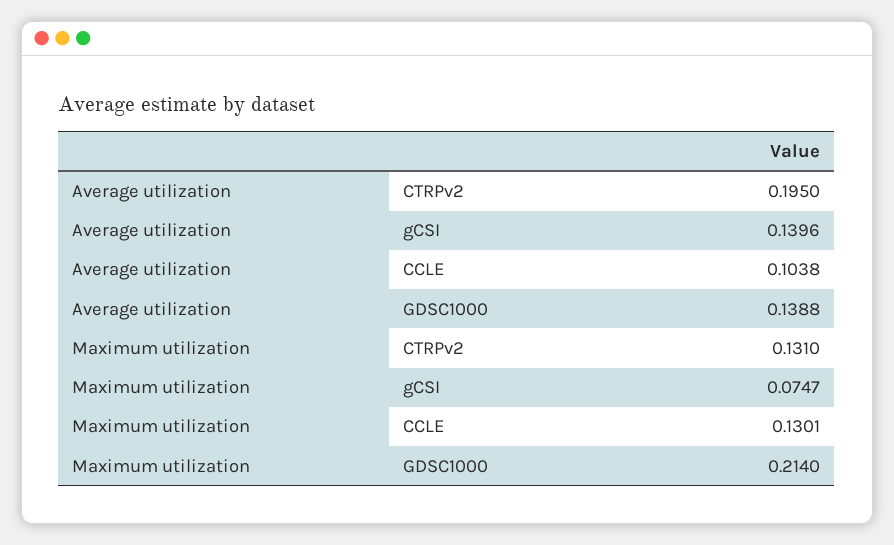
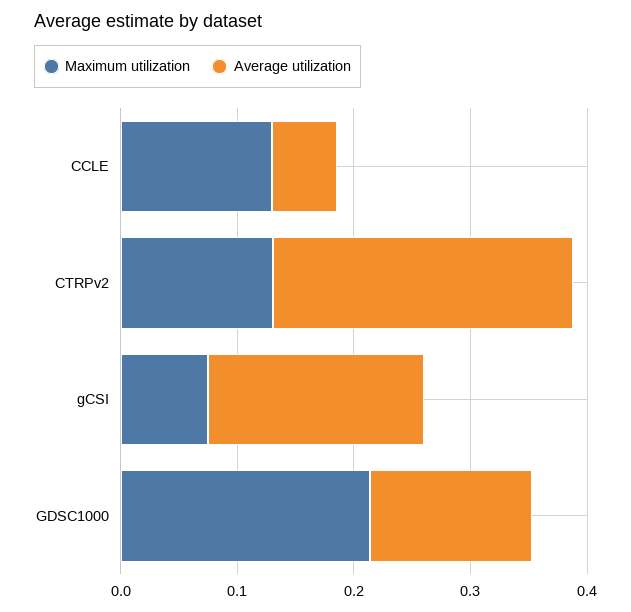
Average utilization, CTRPv2: 0.195 -> 0.26
Average utilization, gCSI: 0.1396 -> 0.18
Average utilization, CCLE: 0.1038 -> 0.06

